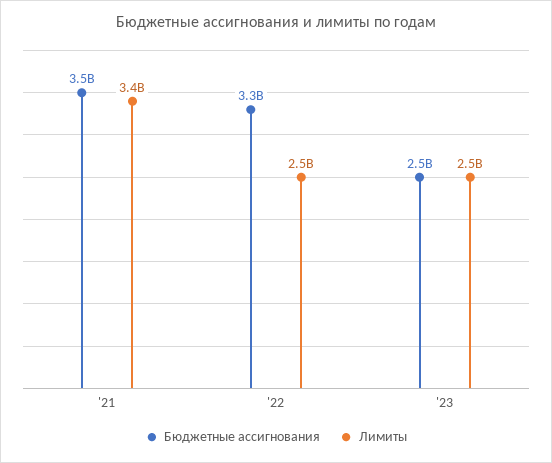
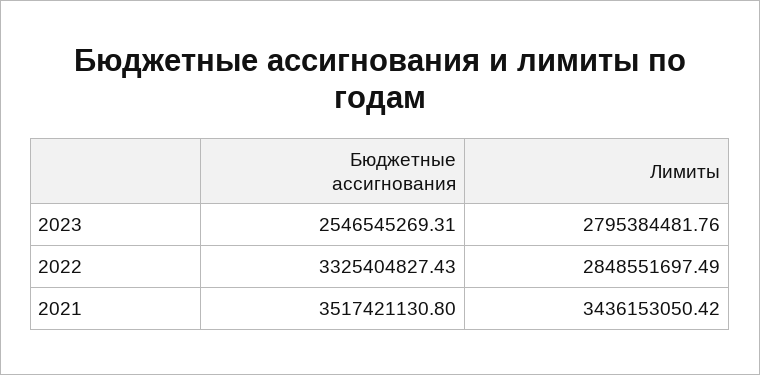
Лимиты, '22: 2500000000 -> 2848551697.49
Лимиты, '23: 2500000000 -> 2795384481.76

